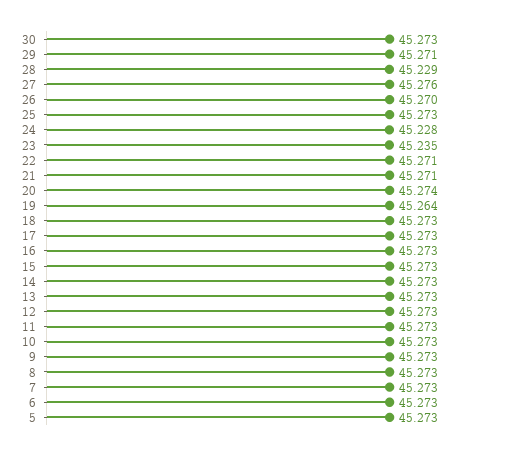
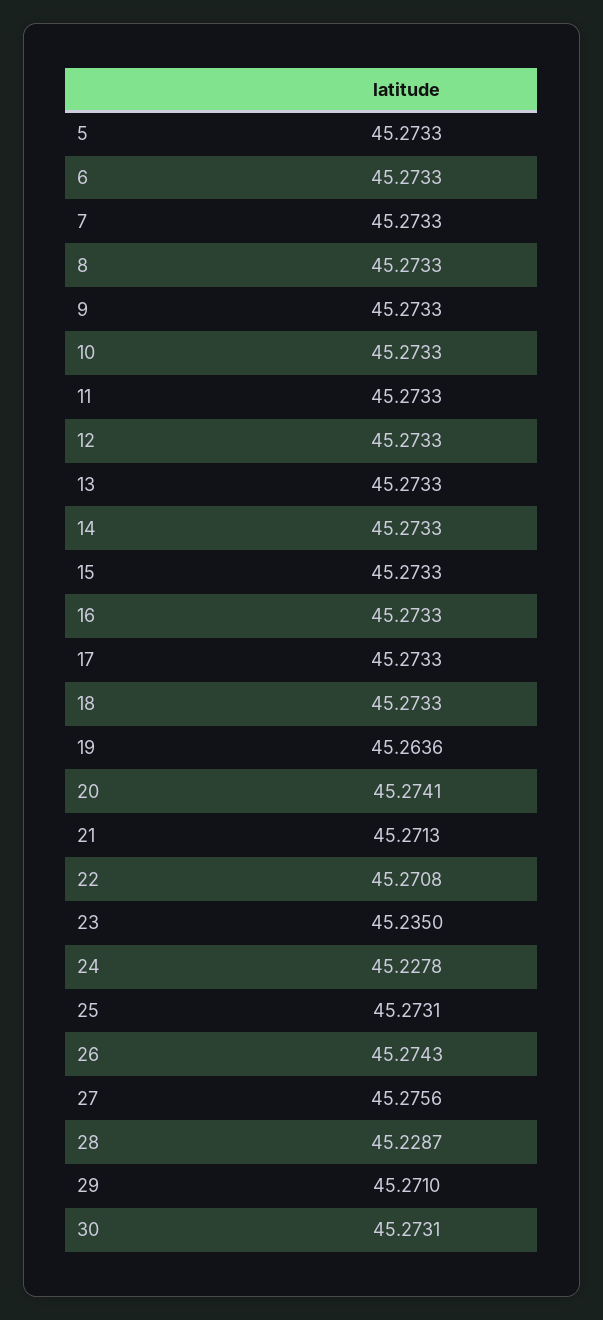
26: 45.27 -> 45.2743

